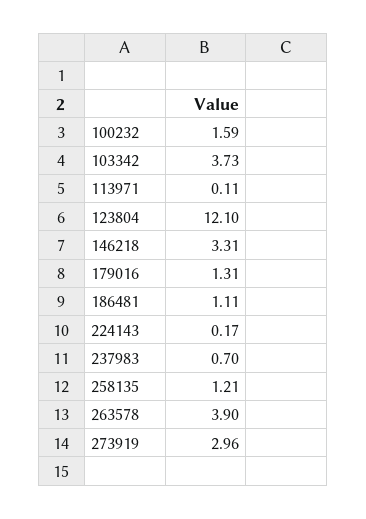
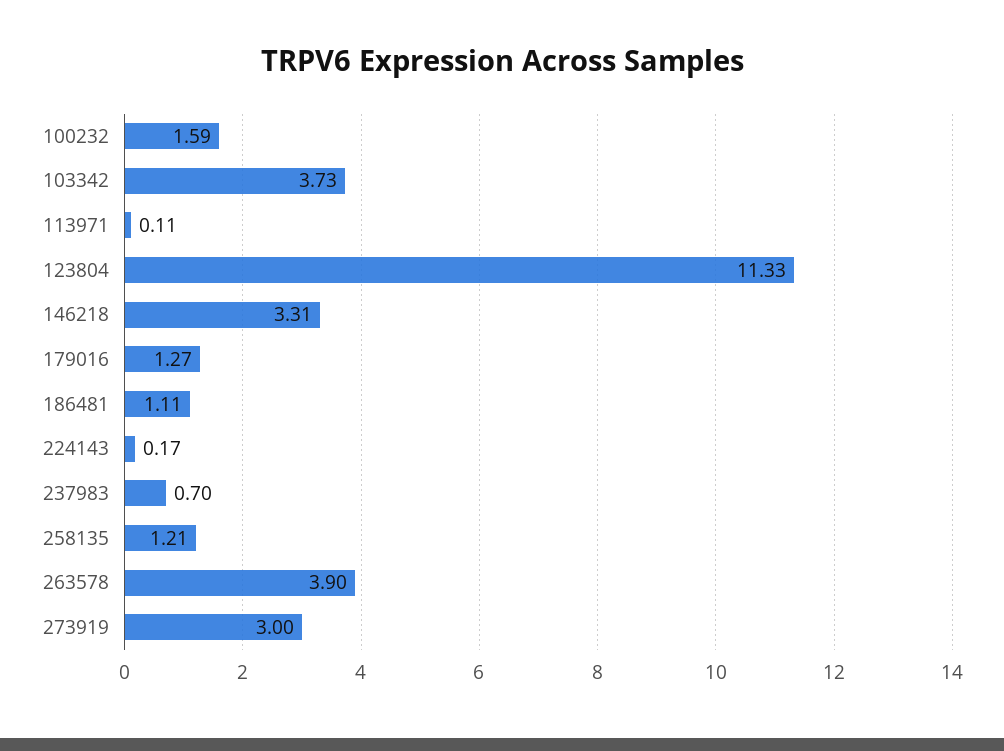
123804: 12.1 -> 11.33
179016: 1.31 -> 1.27
273919: 2.96 -> 3

